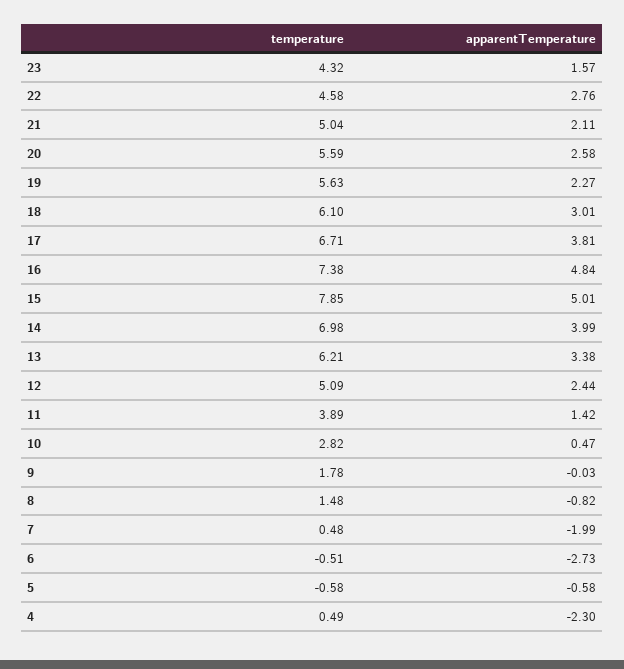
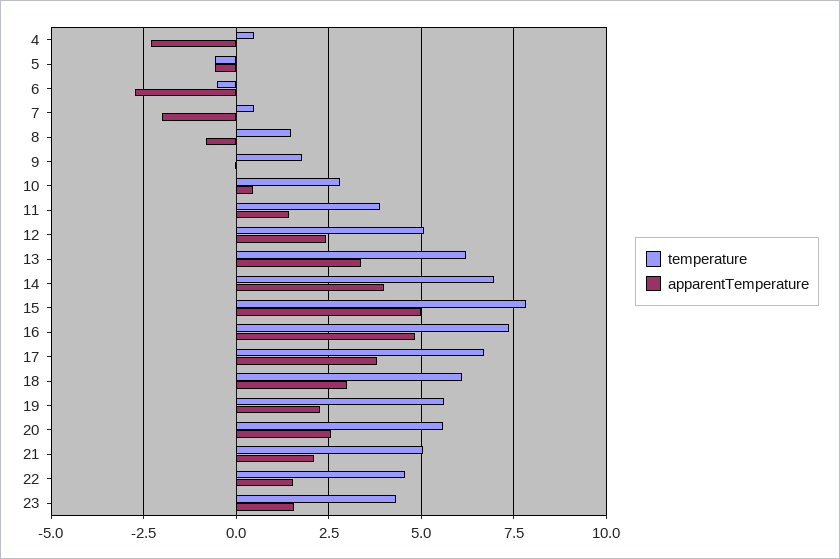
apparentTemperature, 22: 2.76 -> 1.5

